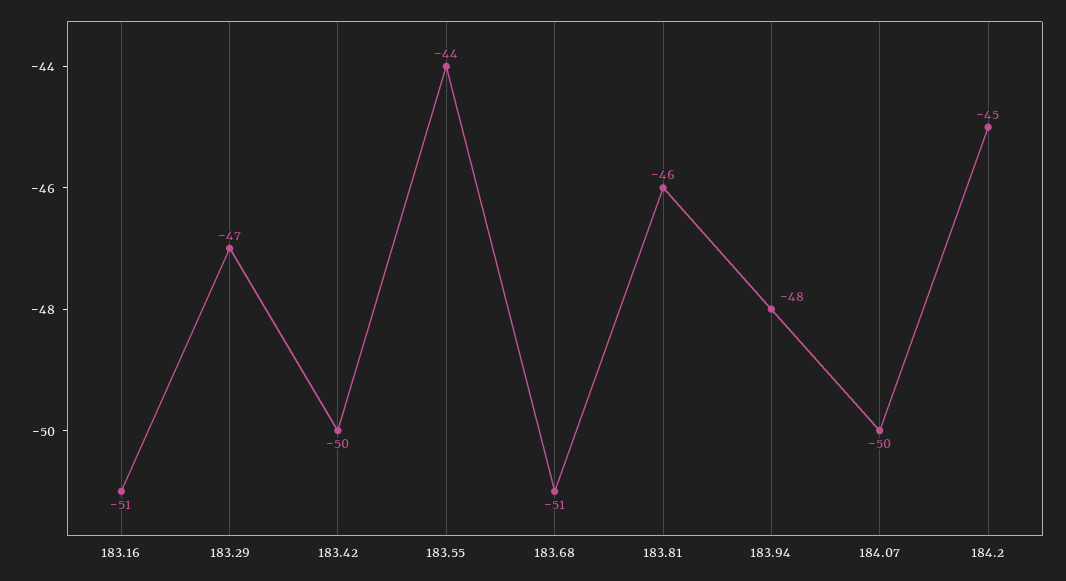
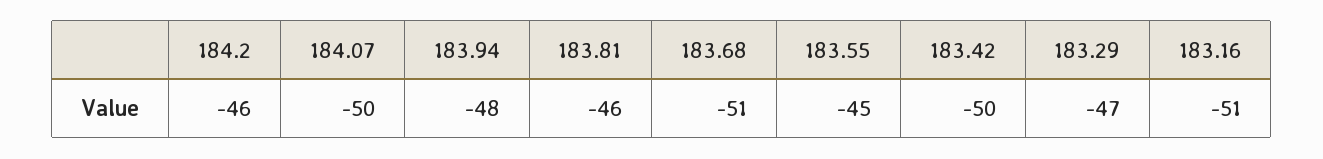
183.55: -44 -> -45
184.2: -45 -> -46

